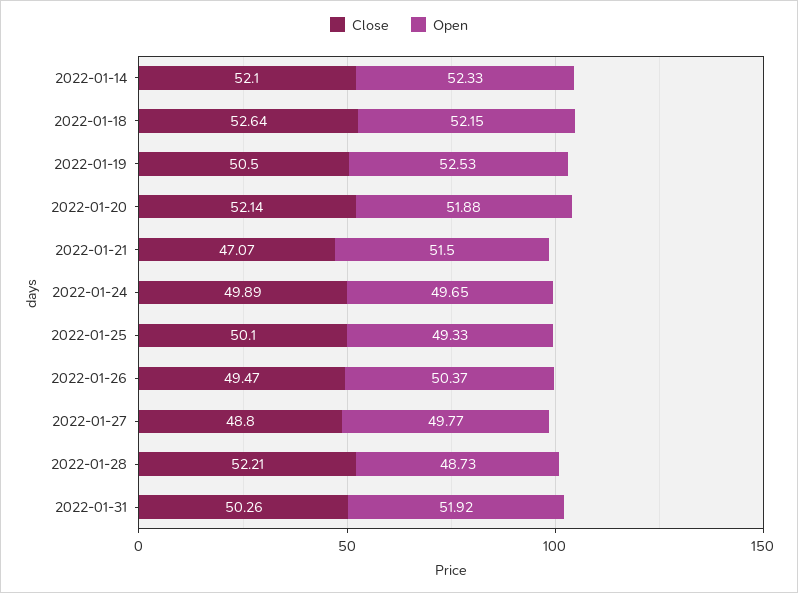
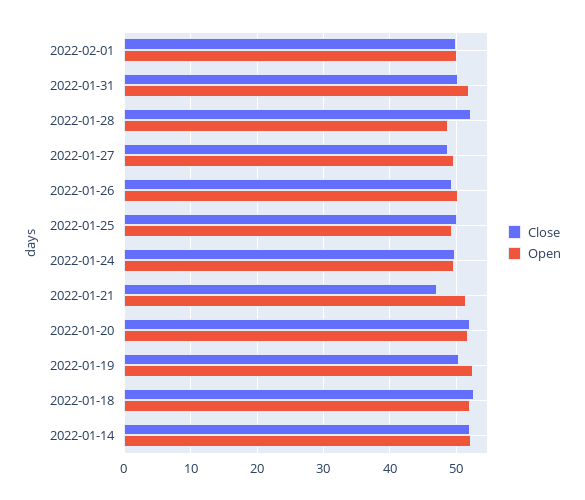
Close, 2022-02-01: none -> 50
Open, 2022-02-01: none -> 50

